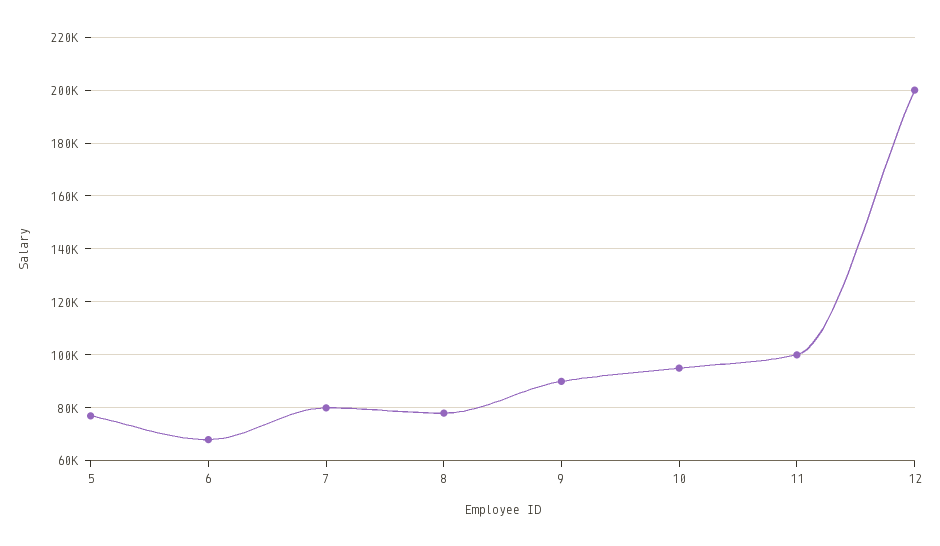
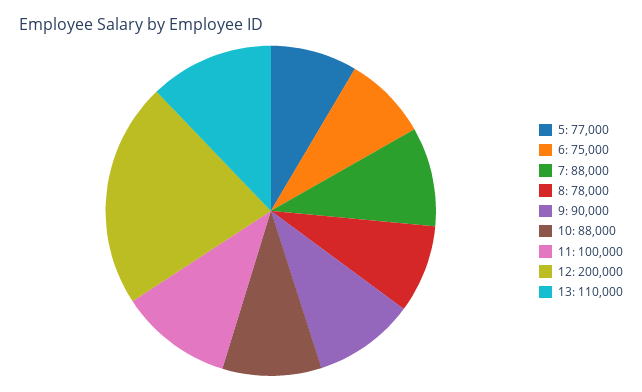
6: 67500 -> 75000
7: 80000 -> 88000
10: 95000 -> 88000
13: none -> 110000

